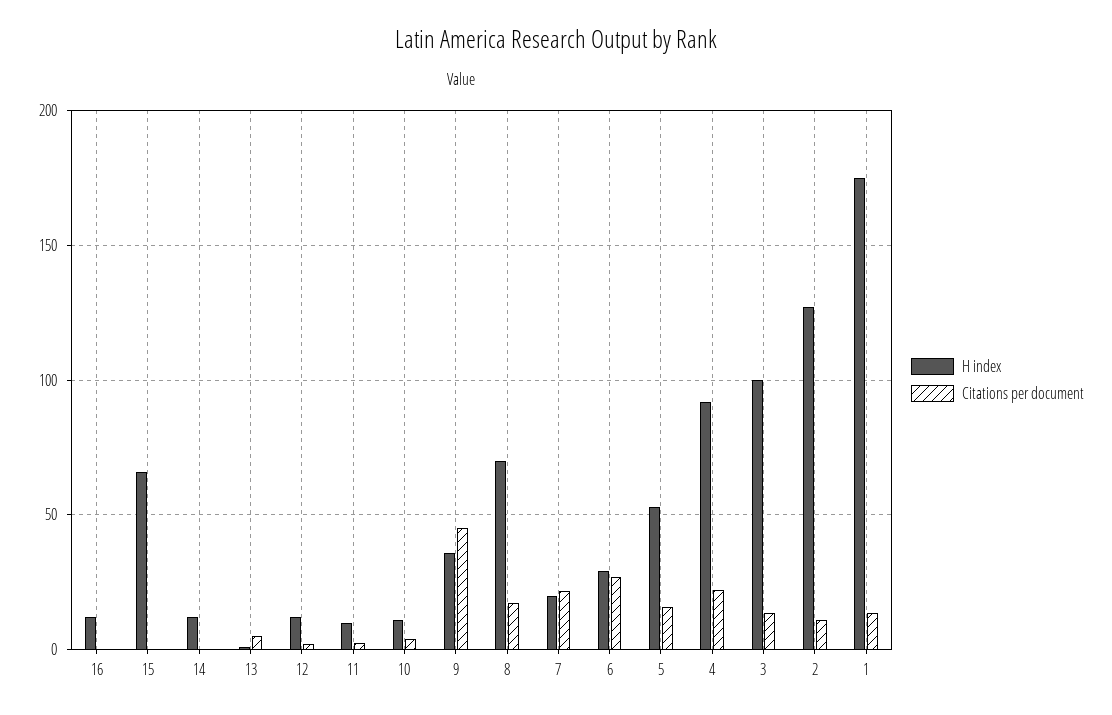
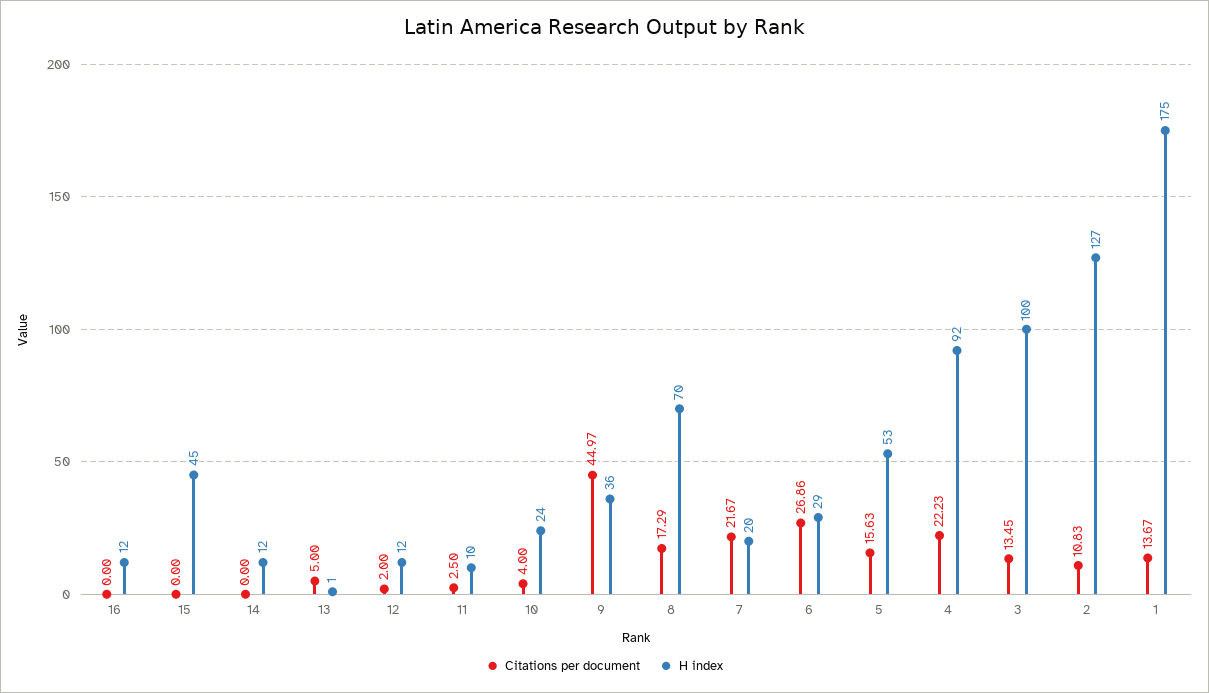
H index, 15: 65 -> 45
H index, 10: 10 -> 24

